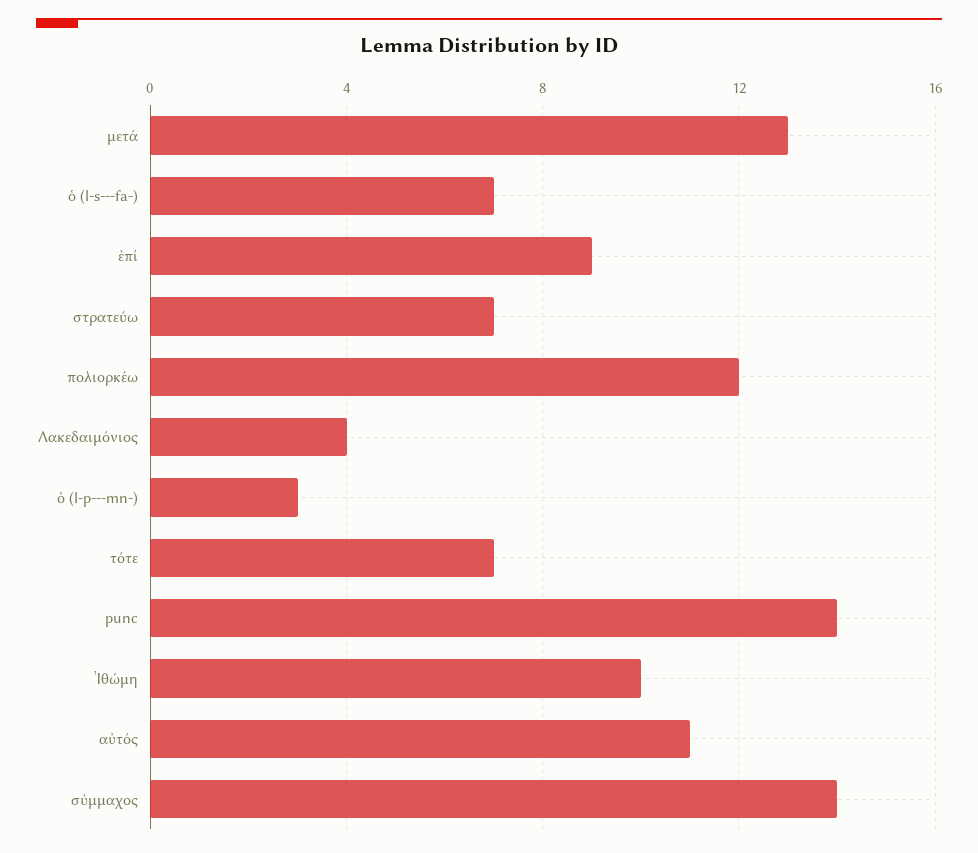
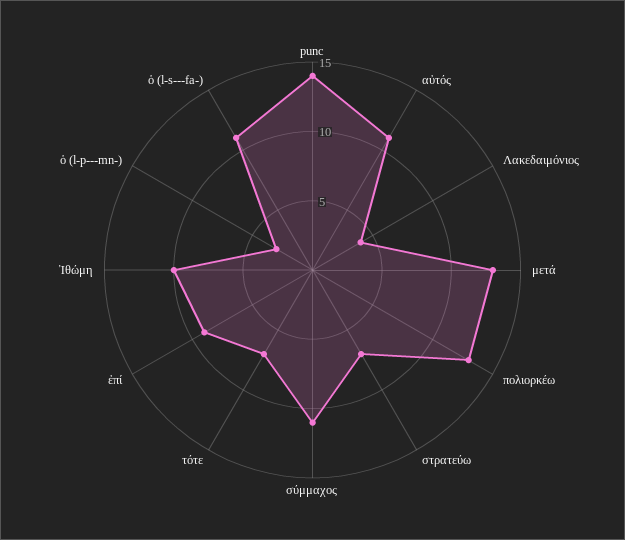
ὁ (l-s---fa-): 7 -> 11
πολιορκέω: 12 -> 13
σύμμαχος: 14 -> 11

